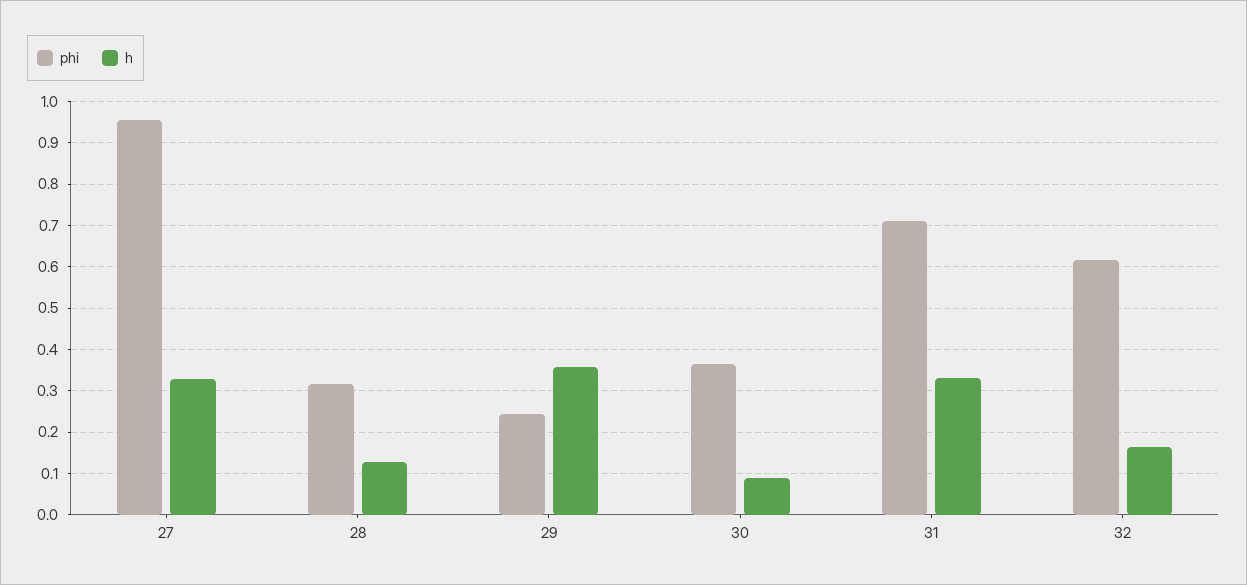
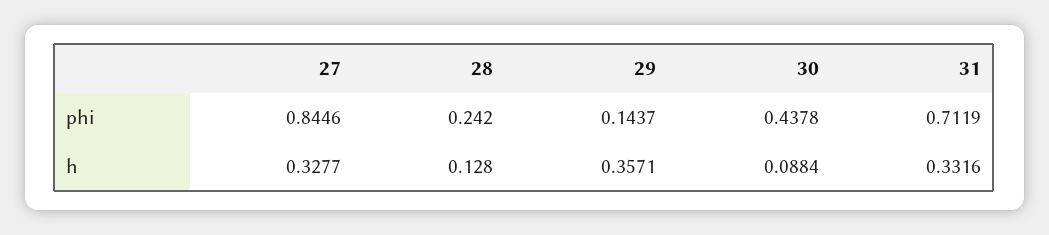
phi, 27: 0.96 -> 0.8446
phi, 28: 0.32 -> 0.242
phi, 29: 0.24 -> 0.1437
phi, 30: 0.36 -> 0.4378
phi, 32: 0.62 -> none
h, 32: 0.16 -> none

